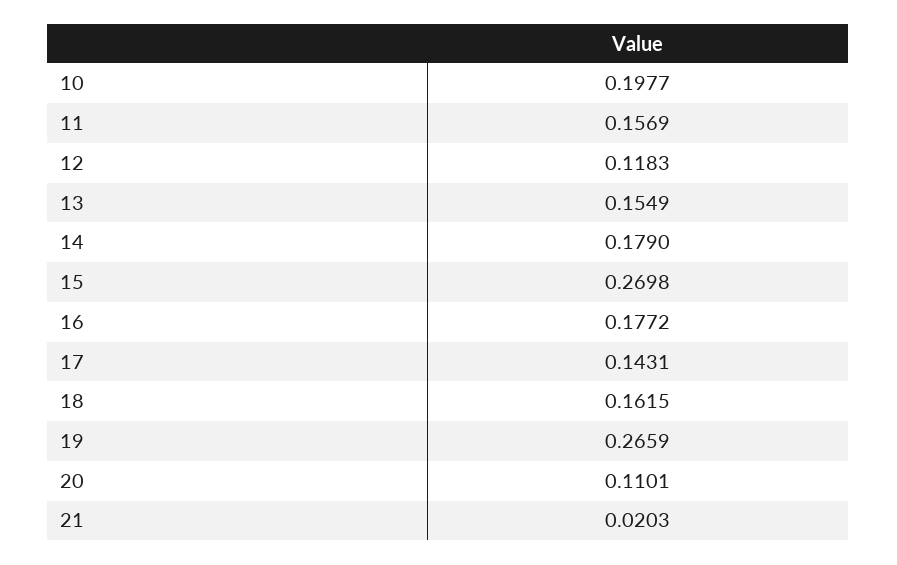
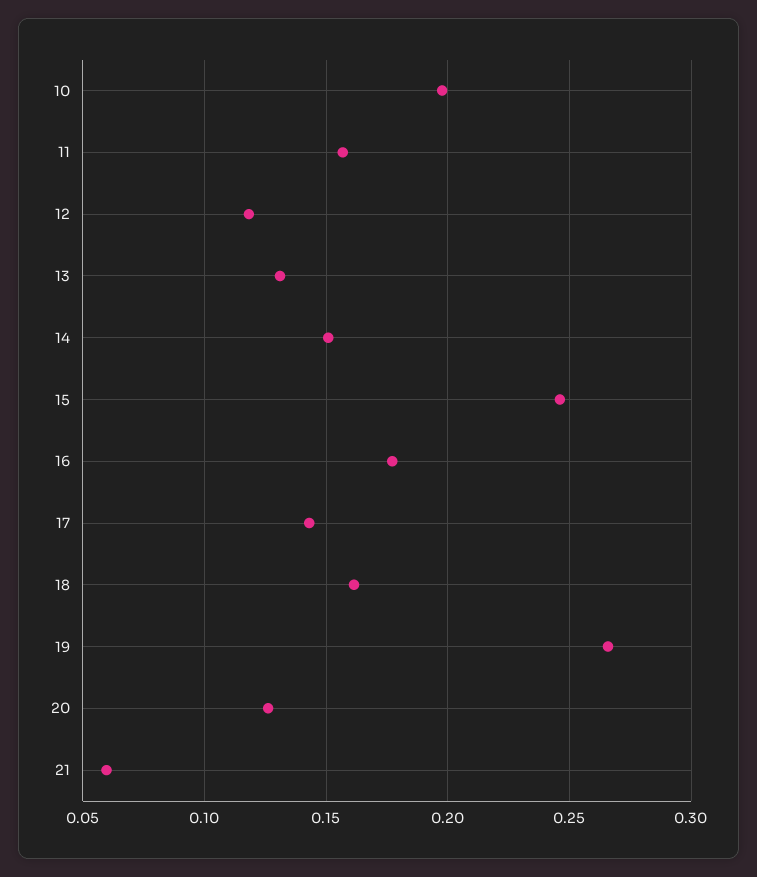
13: 0.1549 -> 0.13
14: 0.179 -> 0.15
15: 0.2698 -> 0.245
20: 0.1101 -> 0.125
21: 0.0203 -> 0.06

